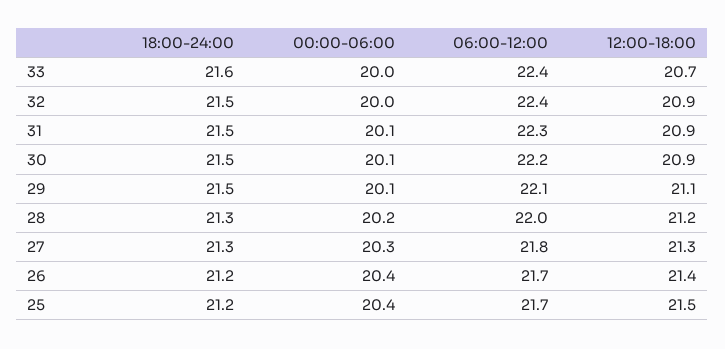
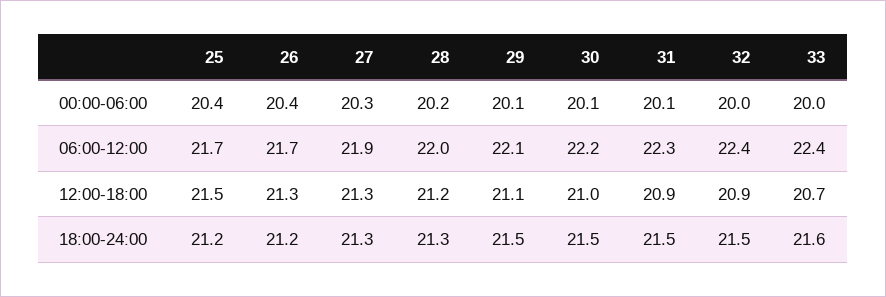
12:00-18:00, 30: 20.9 -> 21
06:00-12:00, 27: 21.8 -> 21.9
12:00-18:00, 26: 21.4 -> 21.3

